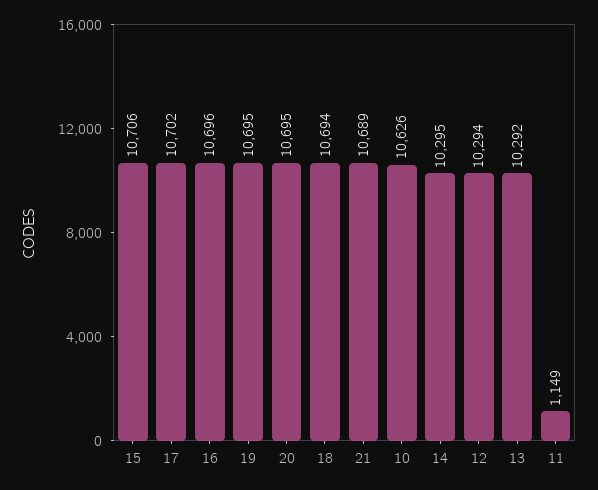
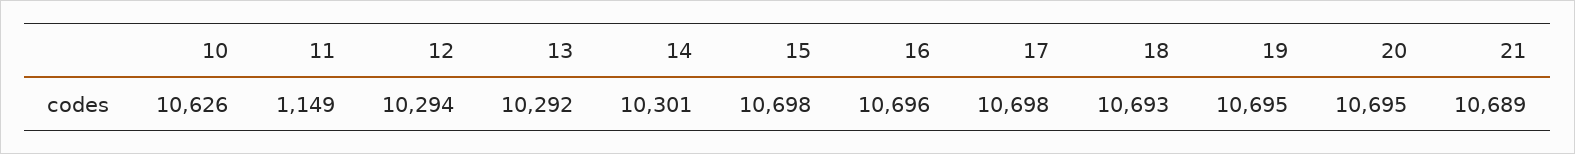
15: 10706 -> 10698
17: 10702 -> 10698
18: 10694 -> 10693
14: 10295 -> 10301

